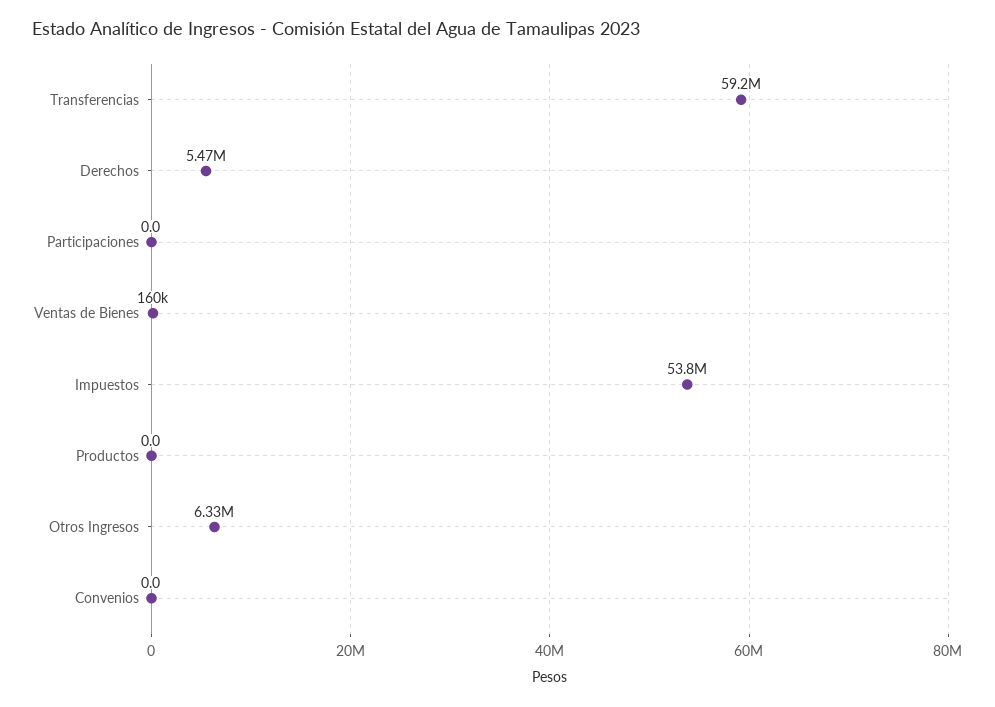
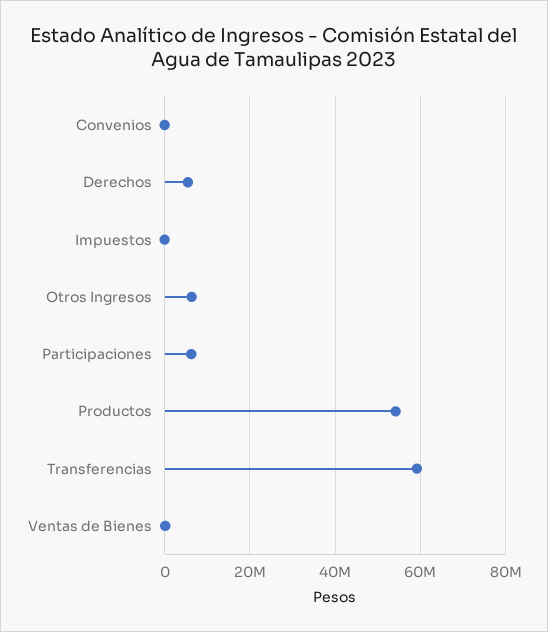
Participaciones: 0 -> 6000000
Impuestos: 53800000 -> 0
Productos: 0 -> 54000000

